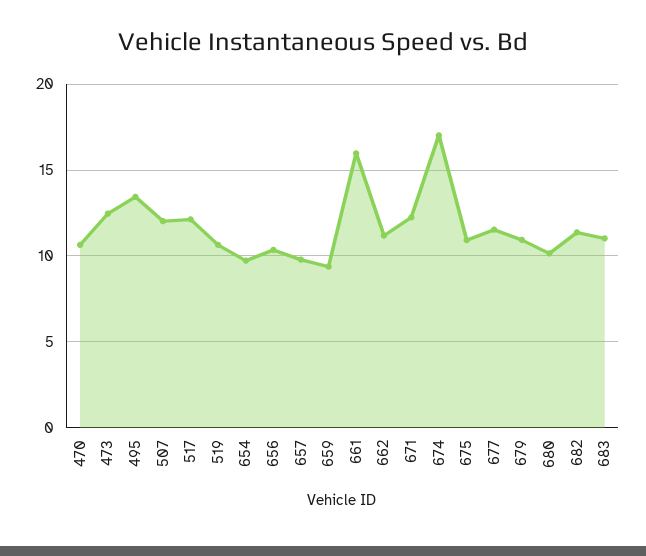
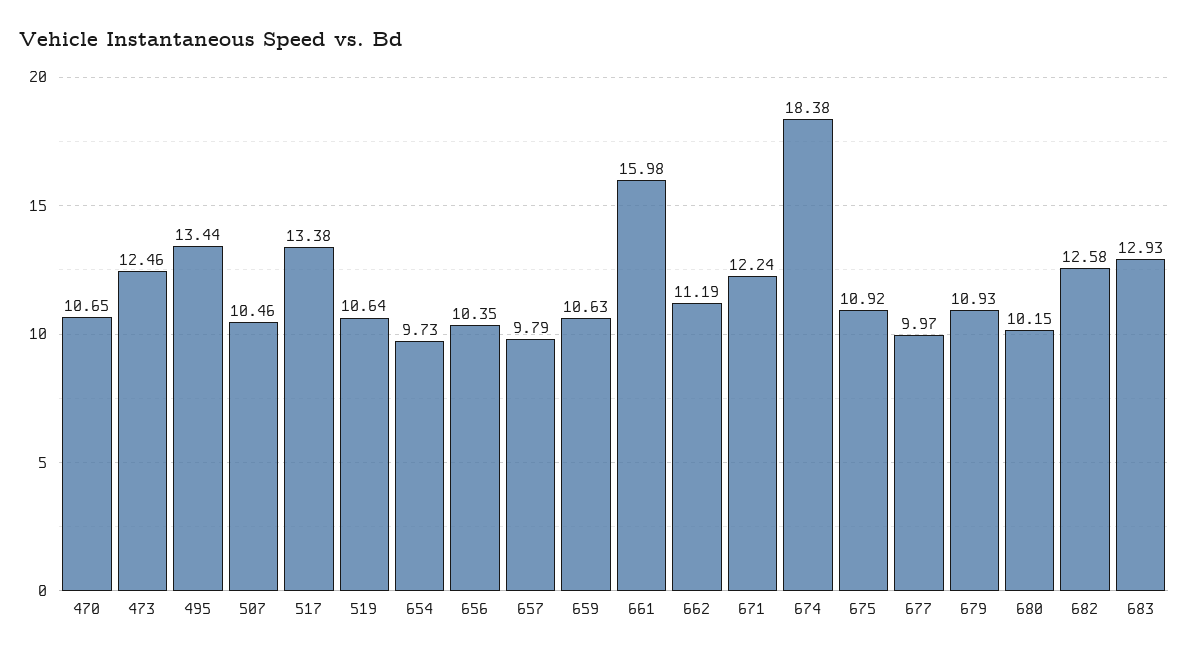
507: 12 -> 10.46
517: 12 -> 13.38
659: 9.5 -> 10.63
674: 17 -> 18.38
677: 11.5 -> 9.97
682: 11.5 -> 12.58
683: 11 -> 12.93

